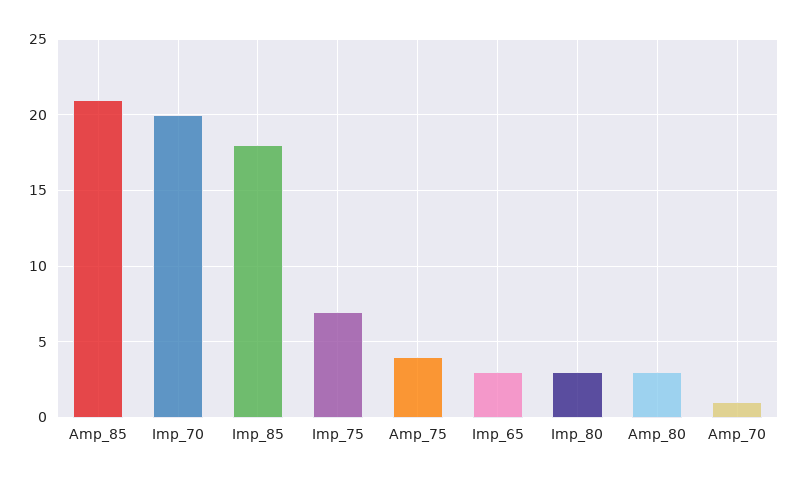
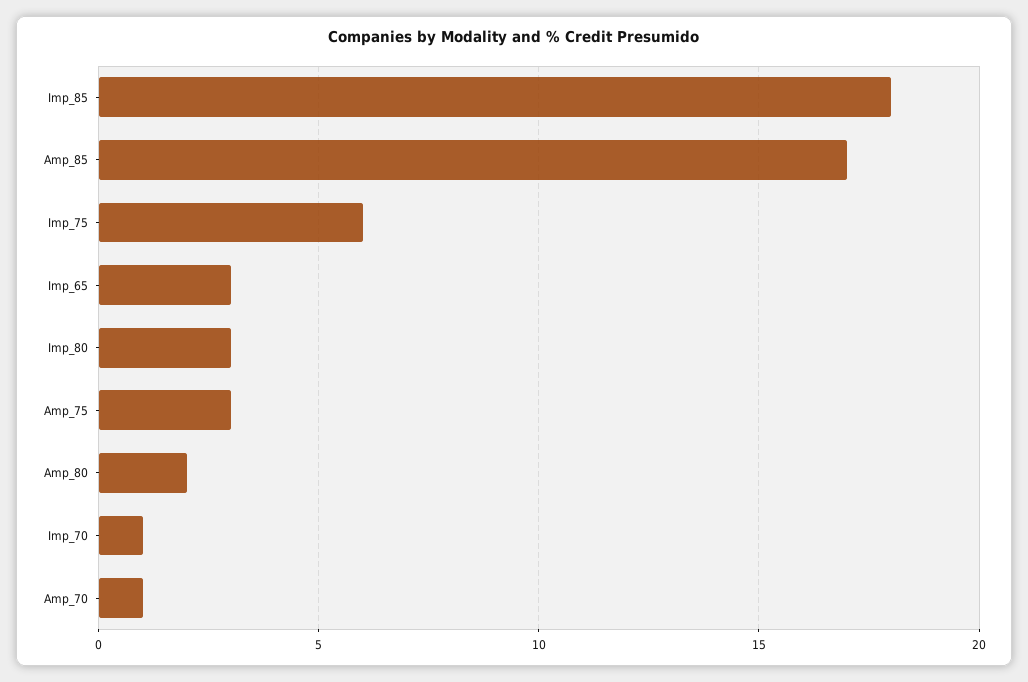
Amp_85: 21 -> 17
Imp_70: 20 -> 1
Imp_75: 7 -> 6
Amp_75: 4 -> 3
Amp_80: 3 -> 2

